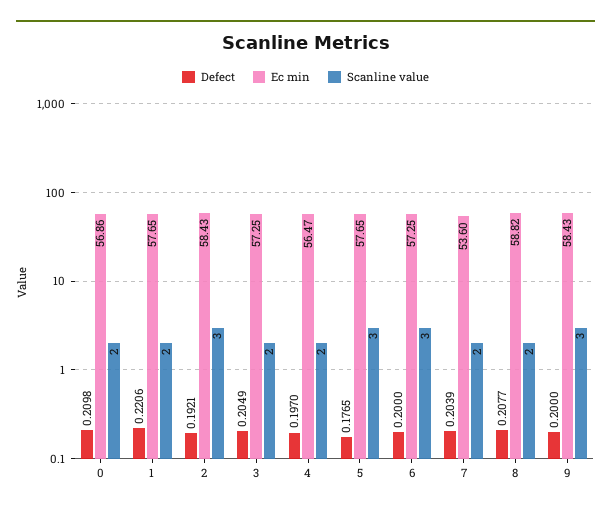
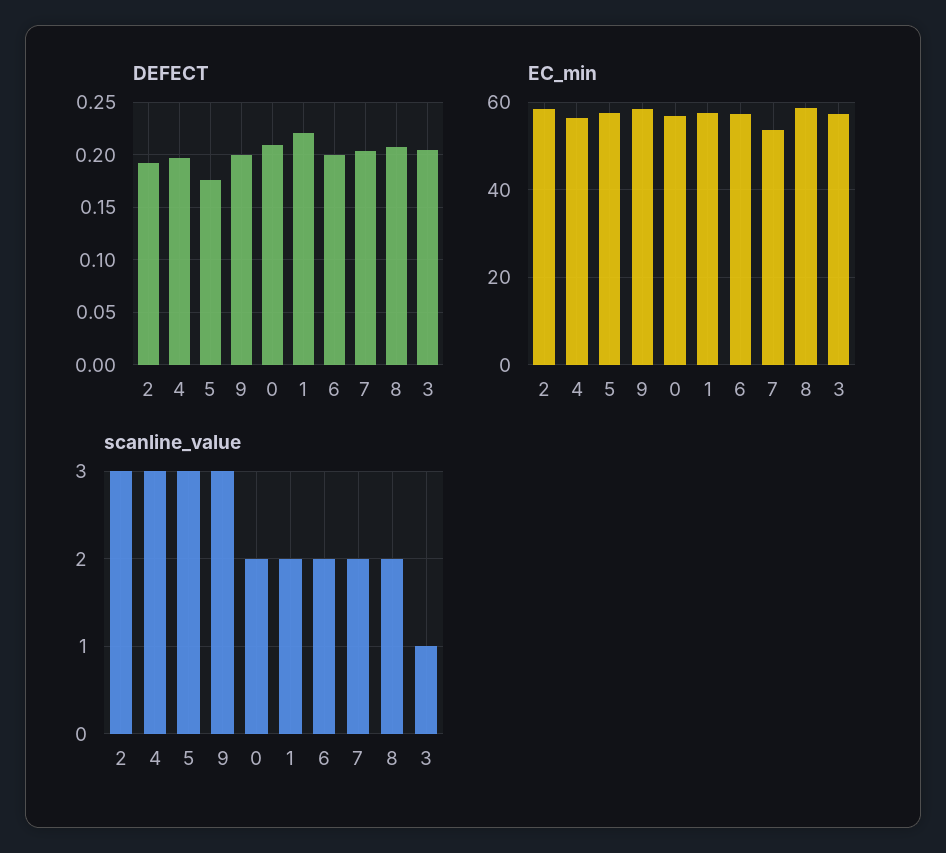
Scanline value, 3: 2 -> 1
Scanline value, 4: 2 -> 3
Scanline value, 6: 3 -> 2

